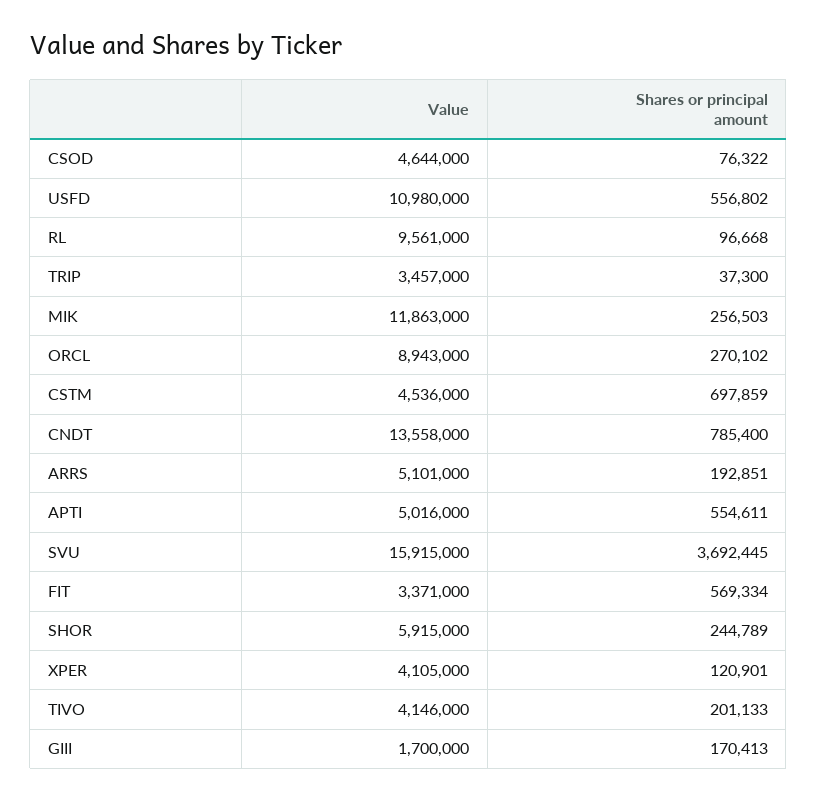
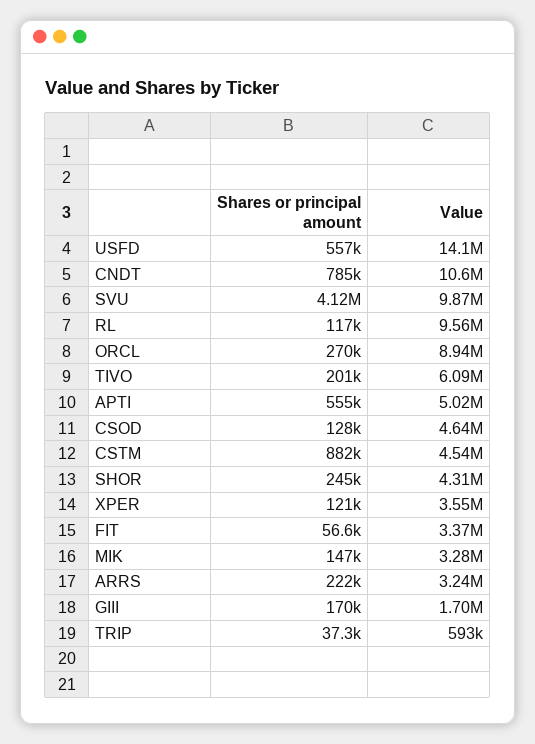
Shares or principal amount, CSOD: 76322 -> 128000
Value, USFD: 10980000 -> 14100000
Shares or principal amount, RL: 96668 -> 117000
Value, TRIP: 3457000 -> 593000
Value, MIK: 11863000 -> 3280000
Shares or principal amount, MIK: 256503 -> 147000
Shares or principal amount, CSTM: 697859 -> 882000
Value, CNDT: 13558000 -> 10600000
Value, ARRS: 5101000 -> 3240000
Shares or principal amount, ARRS: 192851 -> 222000
Value, SVU: 15915000 -> 9870000
Shares or principal amount, SVU: 3692445 -> 4120000
Shares or principal amount, FIT: 569334 -> 56600
Value, SHOR: 5915000 -> 4310000
Value, XPER: 4105000 -> 3550000
Value, TIVO: 4146000 -> 6090000

